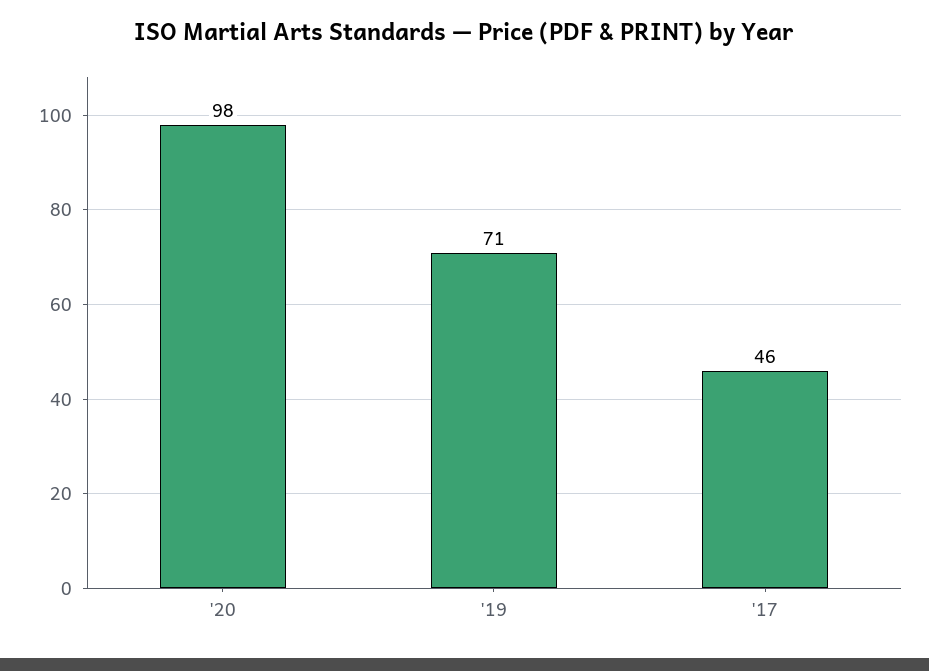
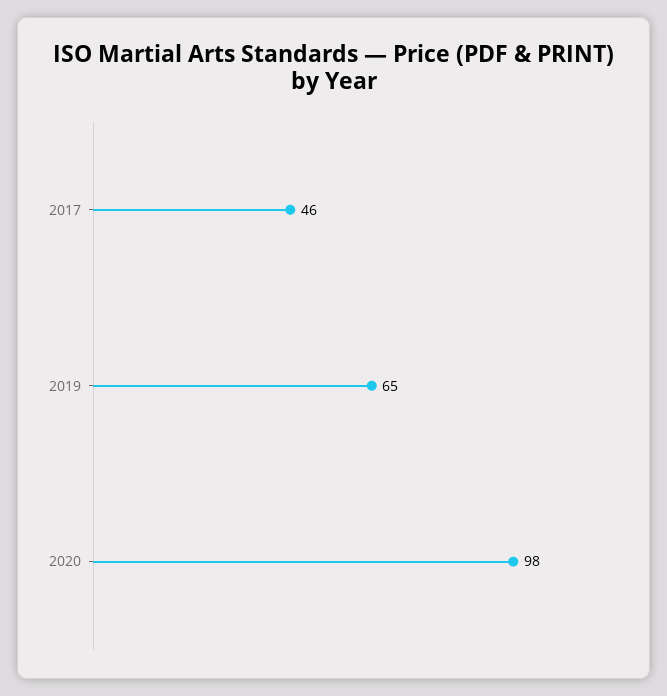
'19: 71 -> 65

